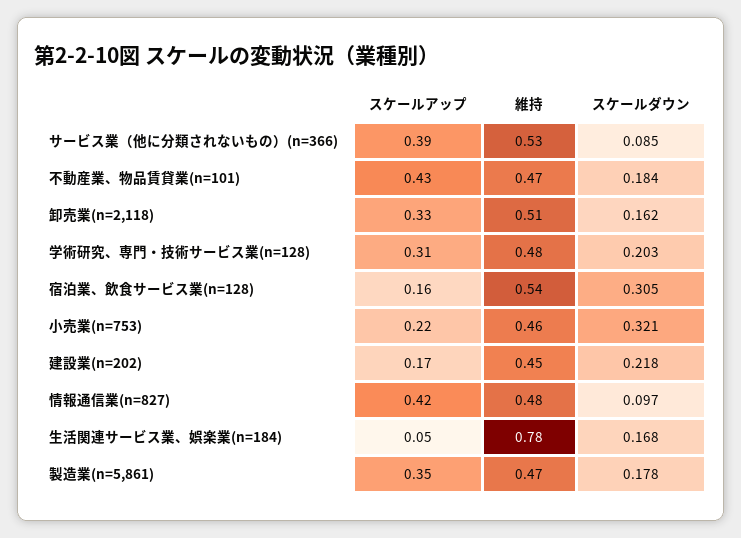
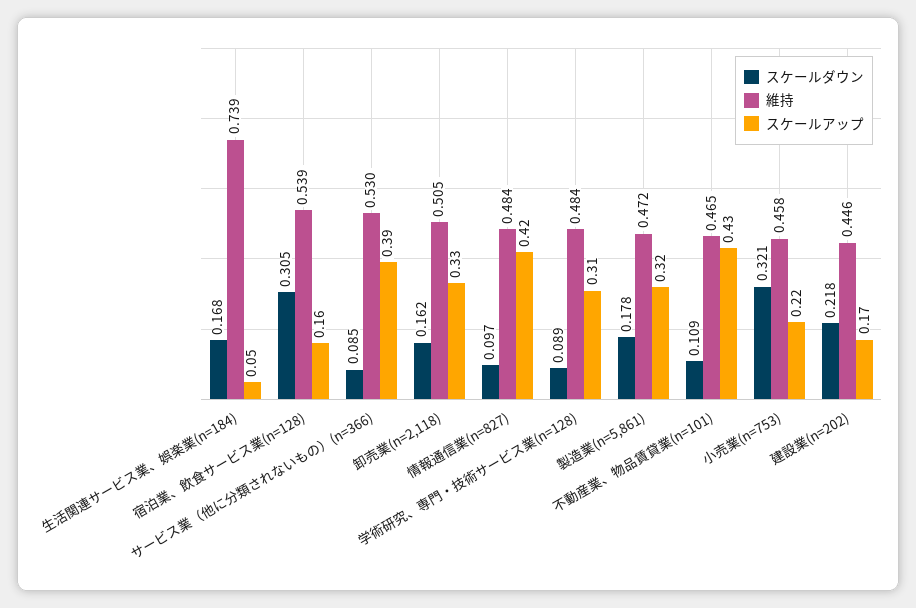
スケールダウン, 不動産業、物品賃貸業(n=101): 0.184 -> 0.109
スケールダウン, 学術研究、専門・技術サービス業(n=128): 0.203 -> 0.089
維持, 生活関連サービス業、娯楽業(n=184): 0.78 -> 0.739
スケールアップ, 製造業(n=5,861): 0.35 -> 0.32

